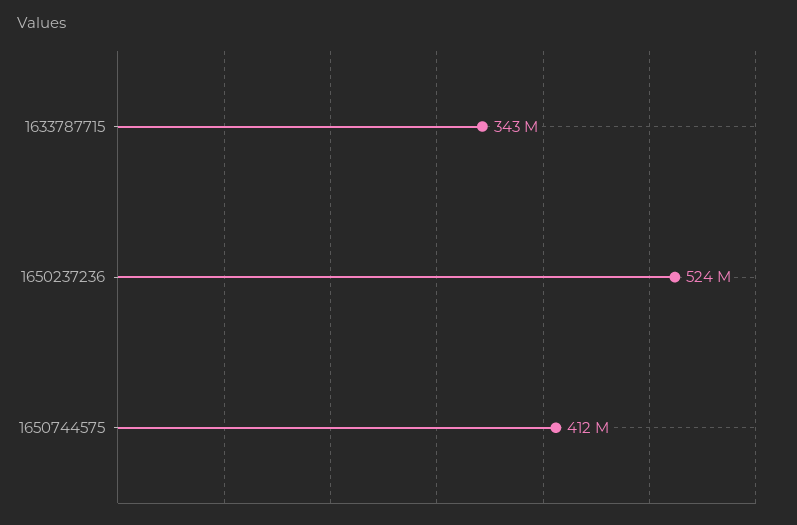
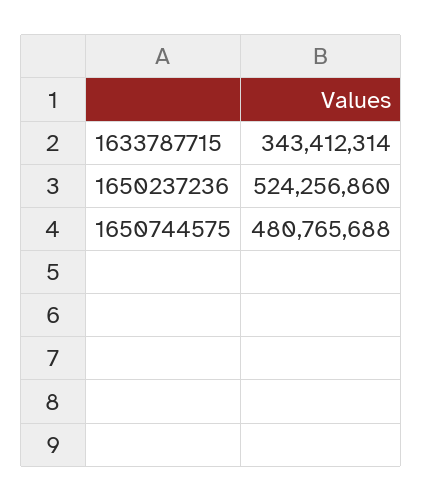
1650744575: 412000000 -> 480765688

